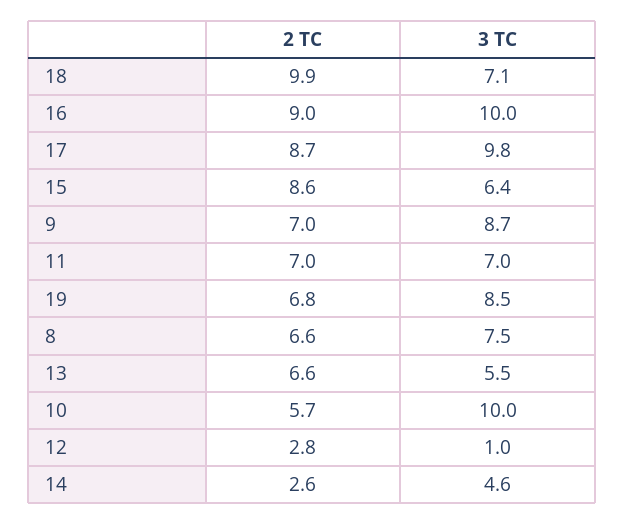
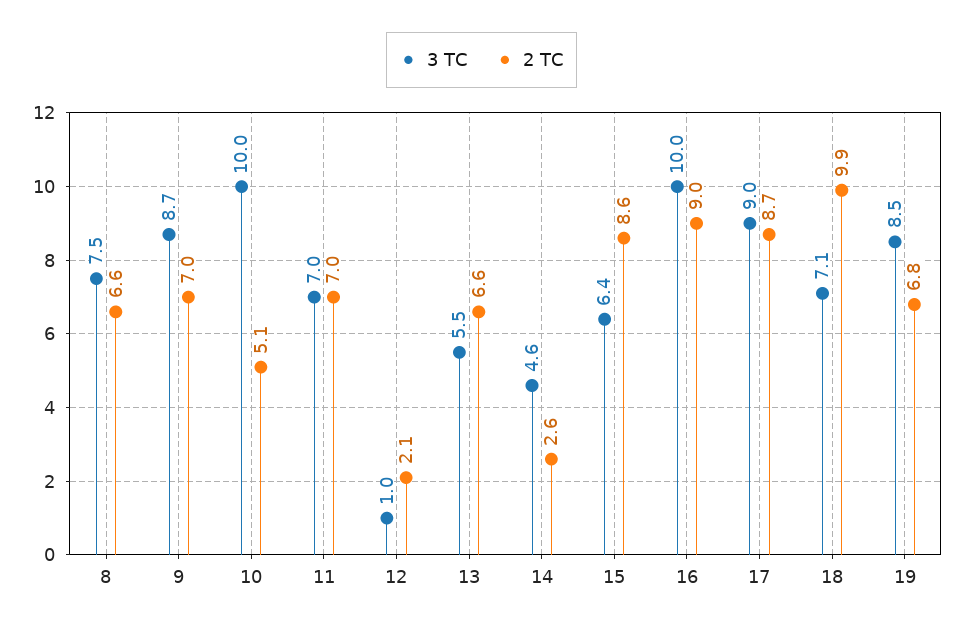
3 TC, 17: 9.8 -> 9
2 TC, 10: 5.7 -> 5.1
2 TC, 12: 2.8 -> 2.1

